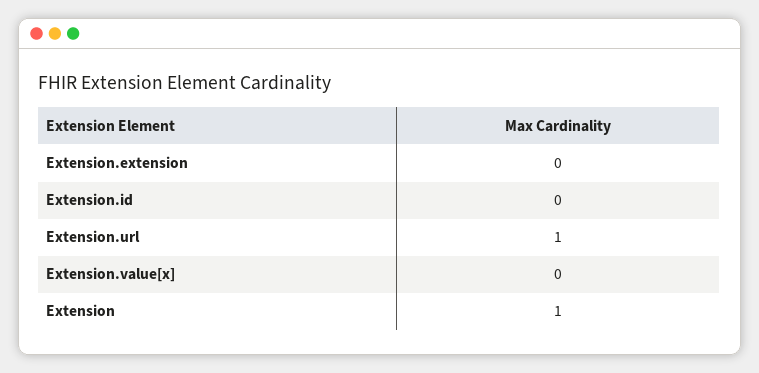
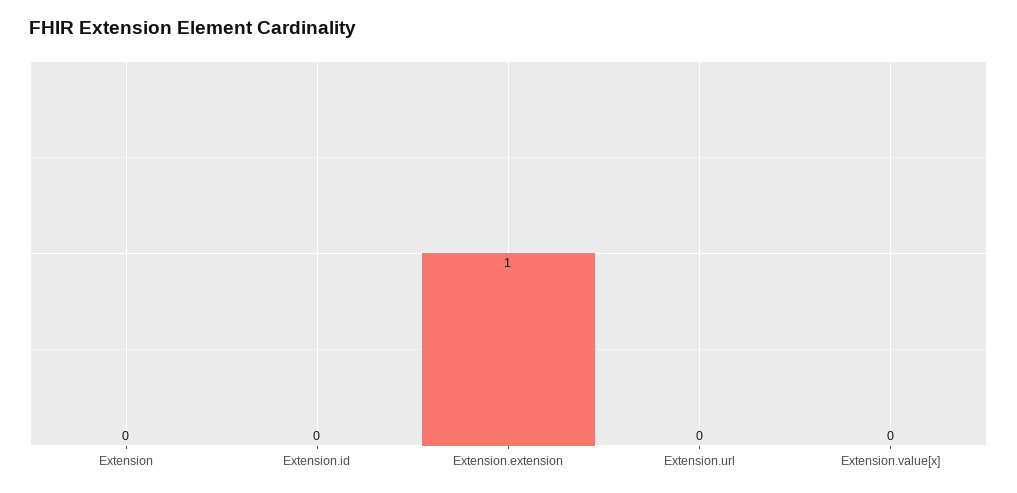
Extension.extension: 0 -> 1
Extension.url: 1 -> 0
Extension: 1 -> 0

